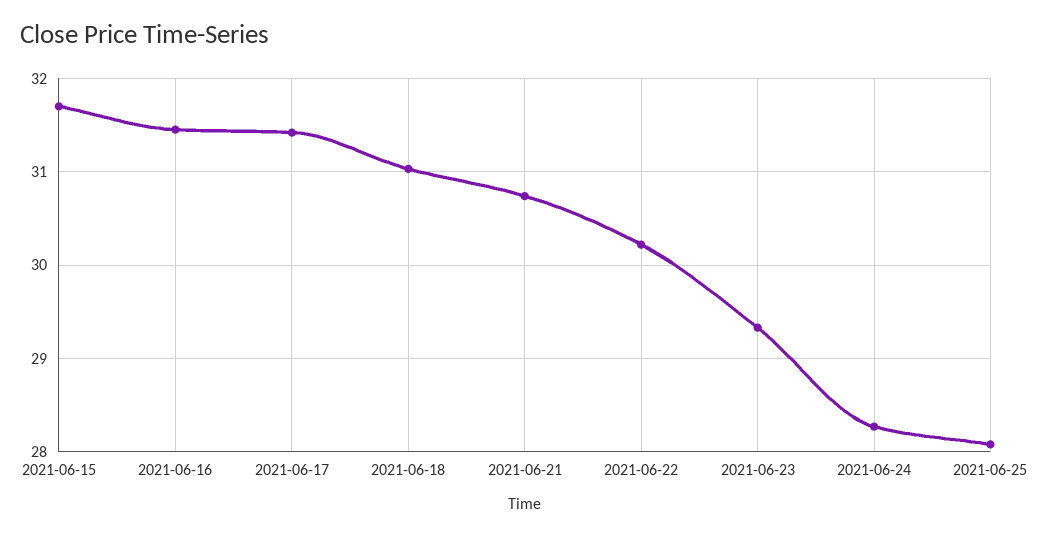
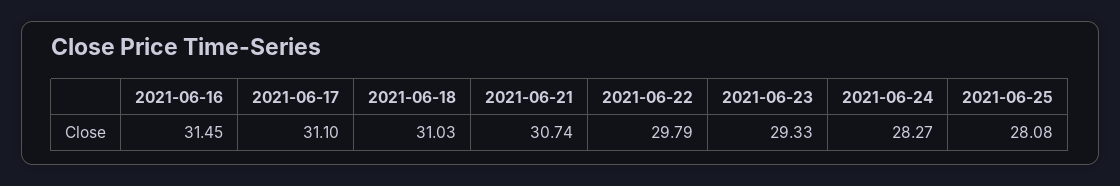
2021-06-15: 31.7 -> none
2021-06-17: 31.4 -> 31.1
2021-06-22: 30.2 -> 29.79

